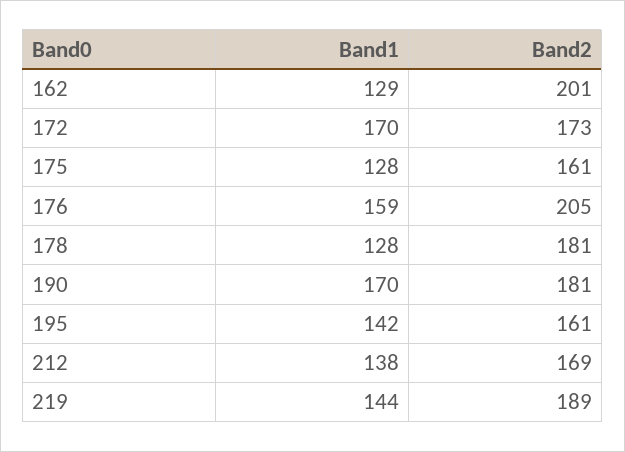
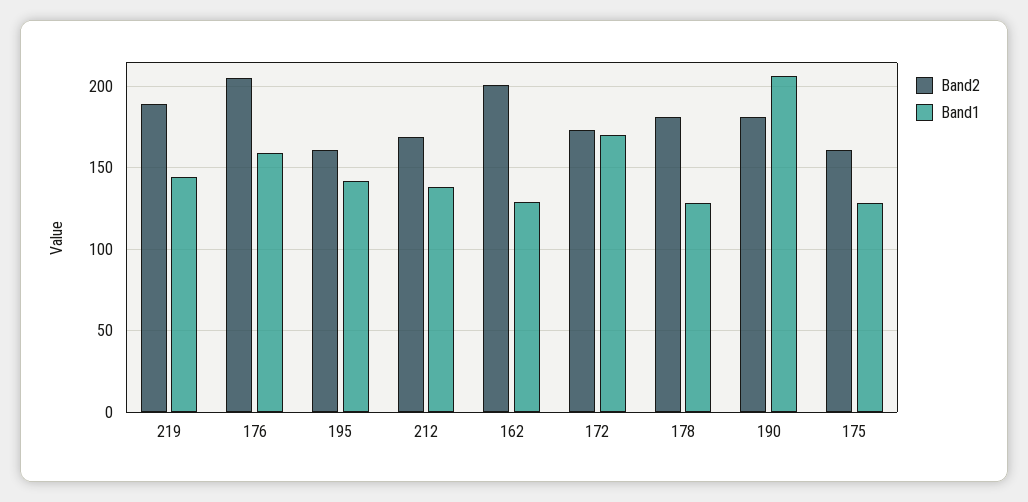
Band1, 190: 170 -> 205

